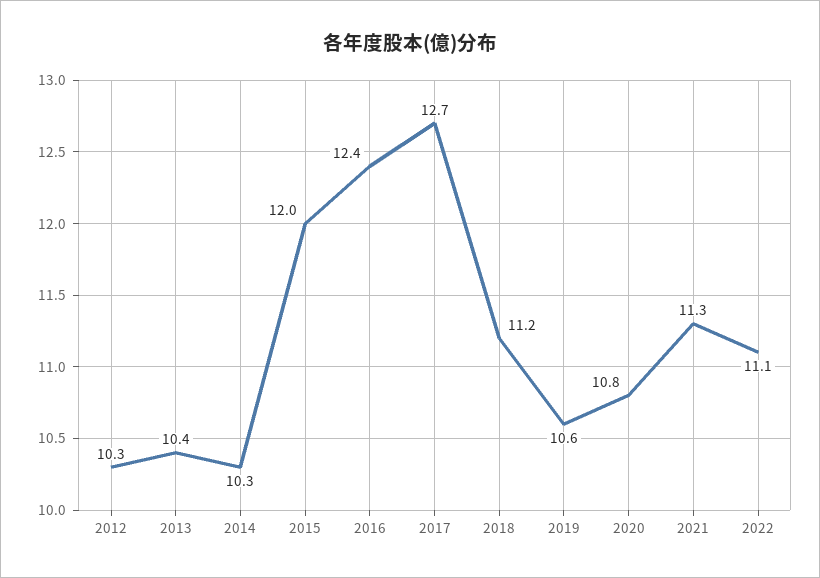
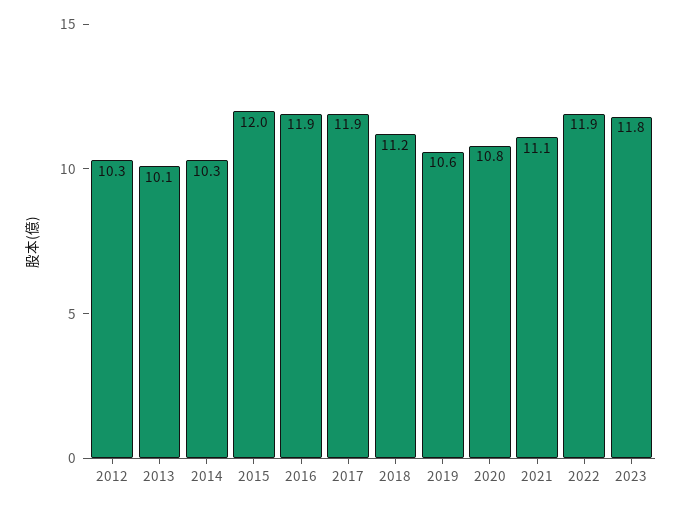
2013: 10.4 -> 10.1
2016: 12.4 -> 11.9
2017: 12.7 -> 11.9
2021: 11.3 -> 11.1
2022: 11.1 -> 11.9
2023: none -> 11.8

